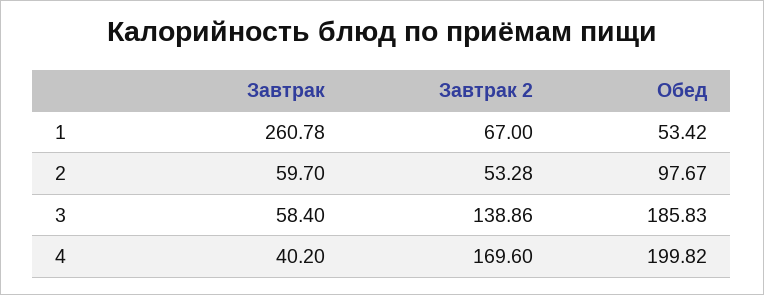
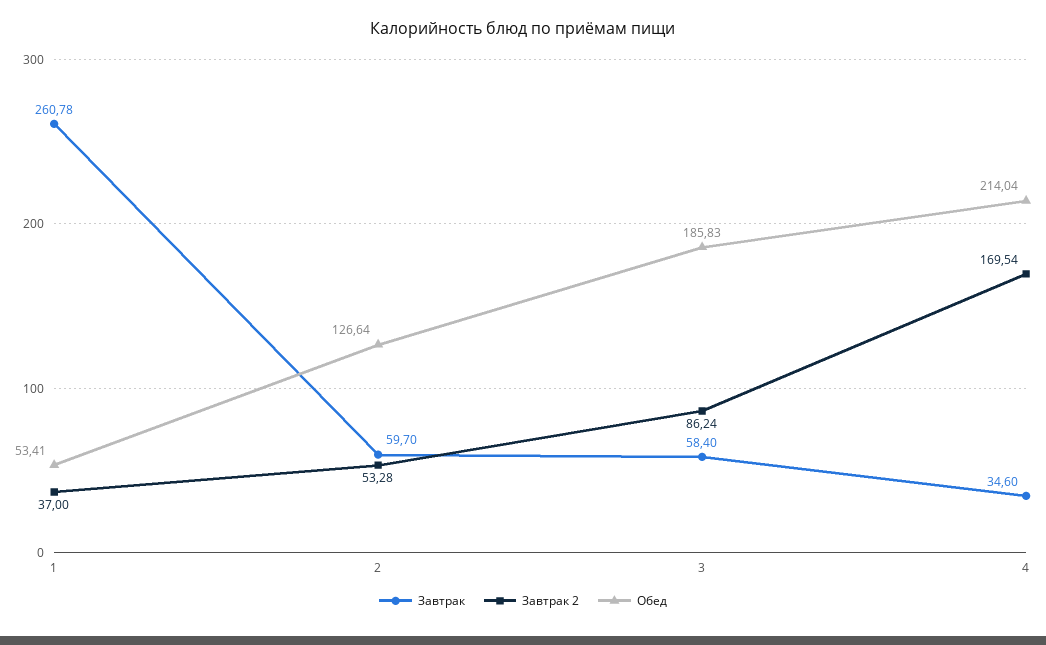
Завтрак 2, 1: 67 -> 37
Обед, 1: 53.42 -> 53.41
Обед, 2: 97.67 -> 126.64
Завтрак 2, 3: 138.86 -> 86.24
Завтрак, 4: 40.2 -> 34.6
Завтрак 2, 4: 169.6 -> 169.54
Обед, 4: 199.82 -> 214.04

